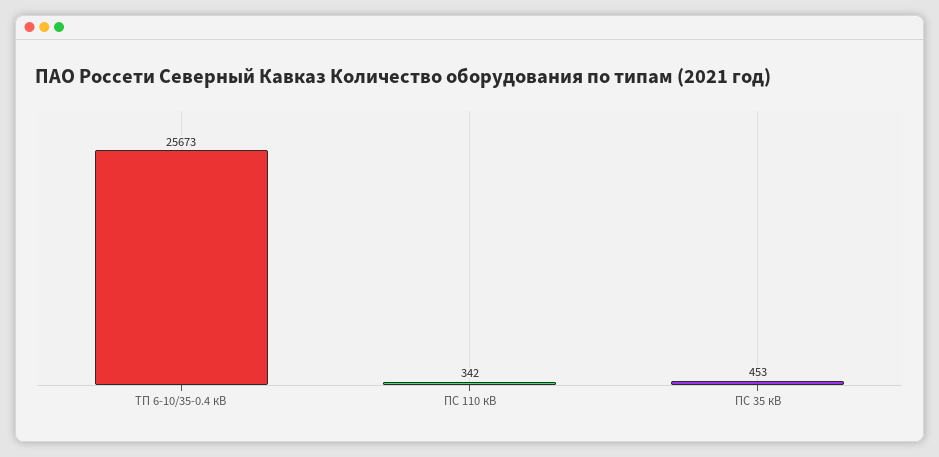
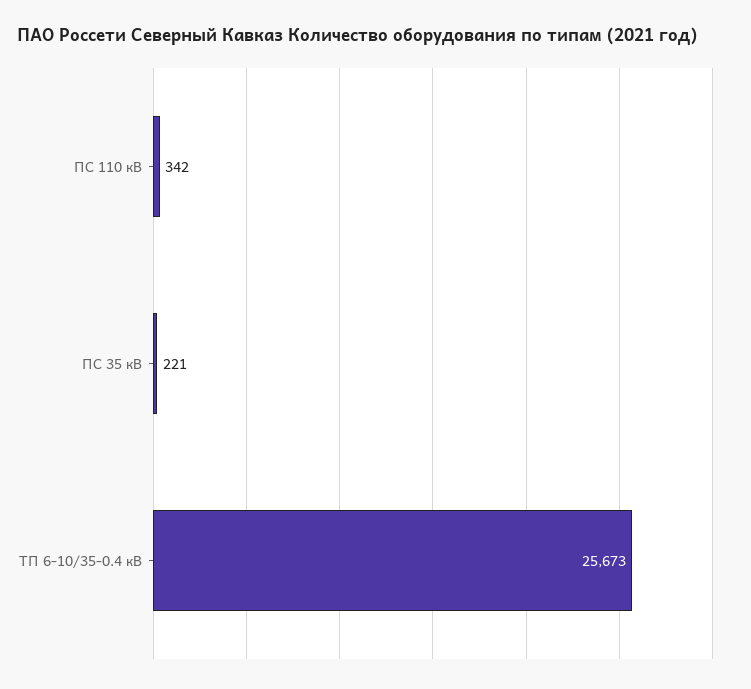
ПС 35 кВ: 453 -> 221

